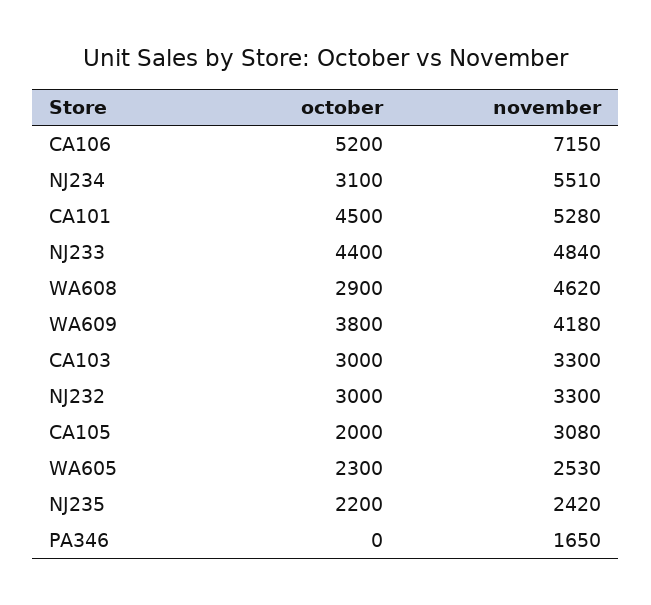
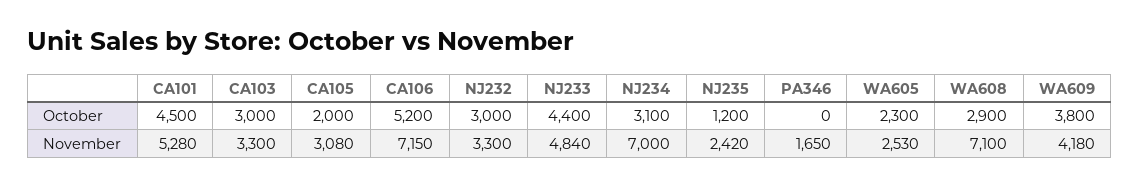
november, NJ234: 5510 -> 7000
november, WA608: 4620 -> 7100
october, NJ235: 2200 -> 1200

